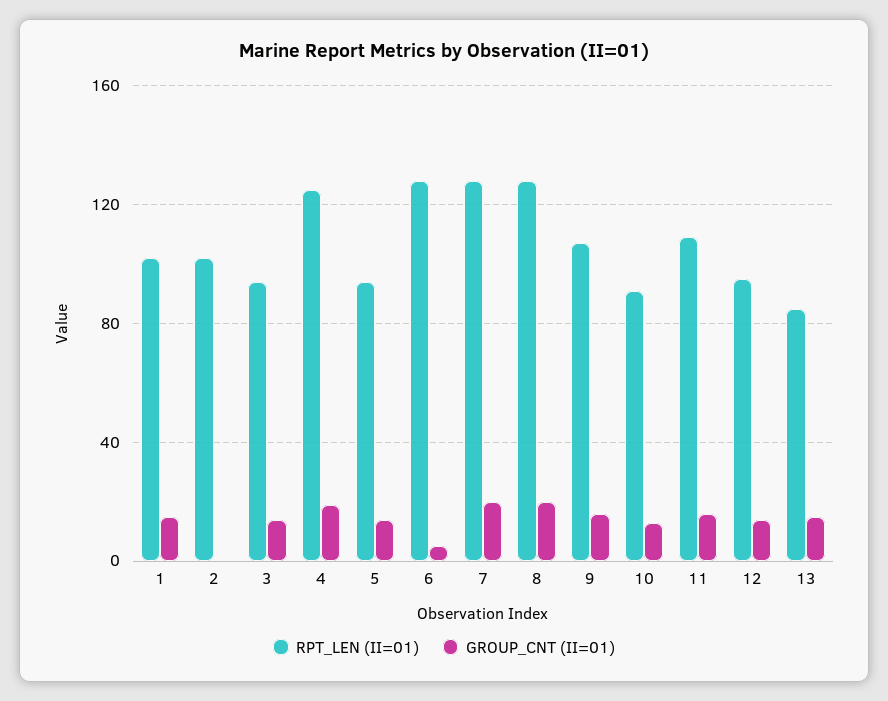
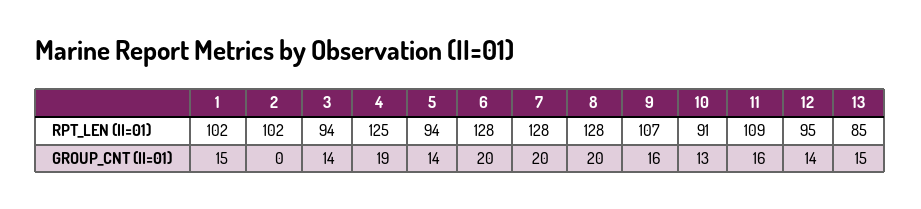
GROUP_CNT (II=01), 6: 5 -> 20

